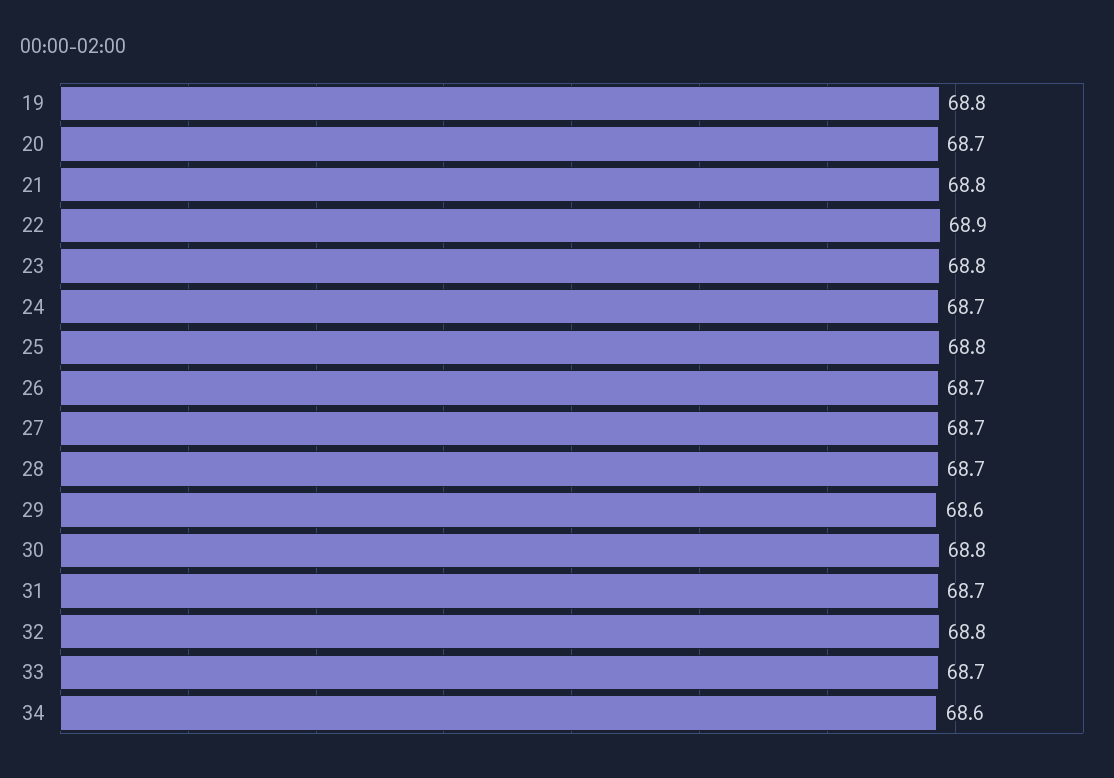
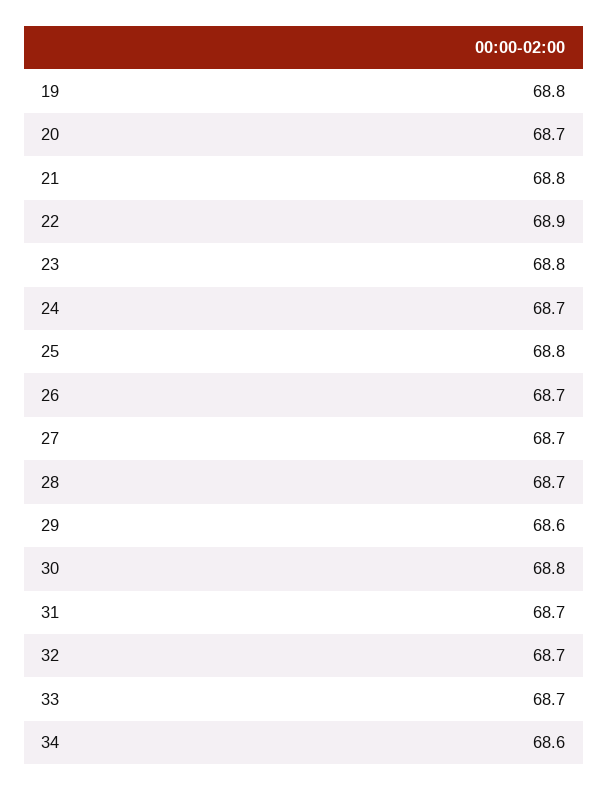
32: 68.8 -> 68.7

